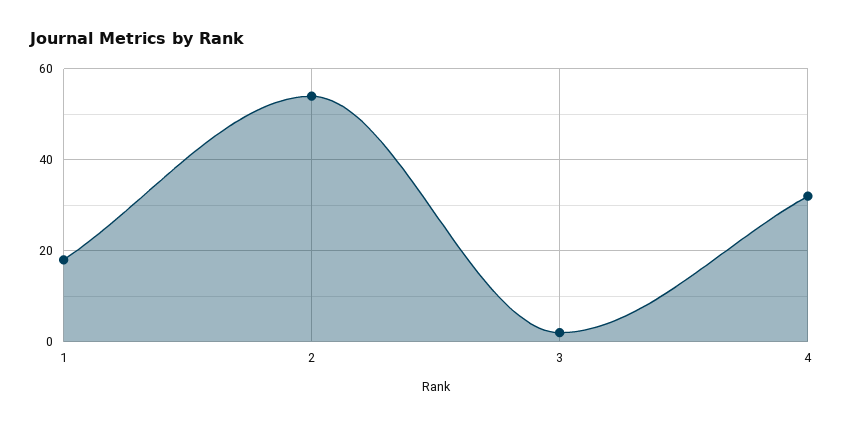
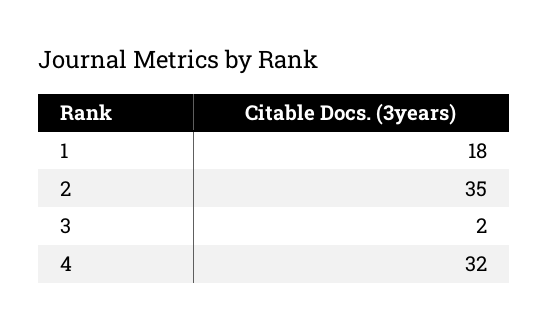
2: 55 -> 35

